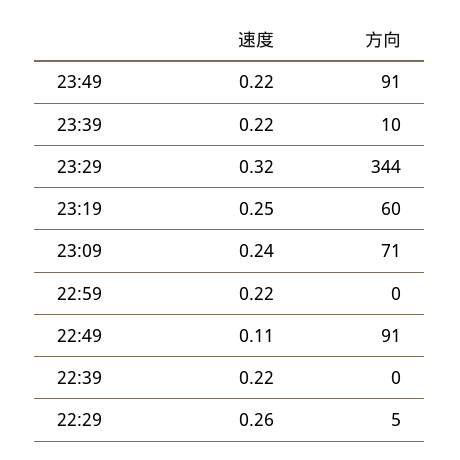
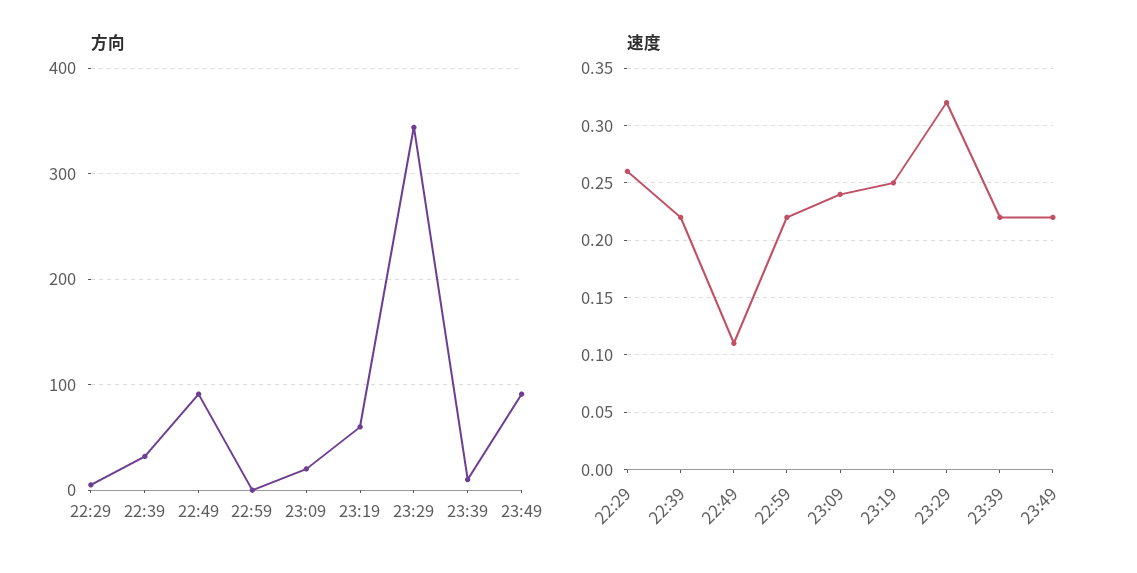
方向, 23:09: 71 -> 20
方向, 22:39: 0 -> 30

